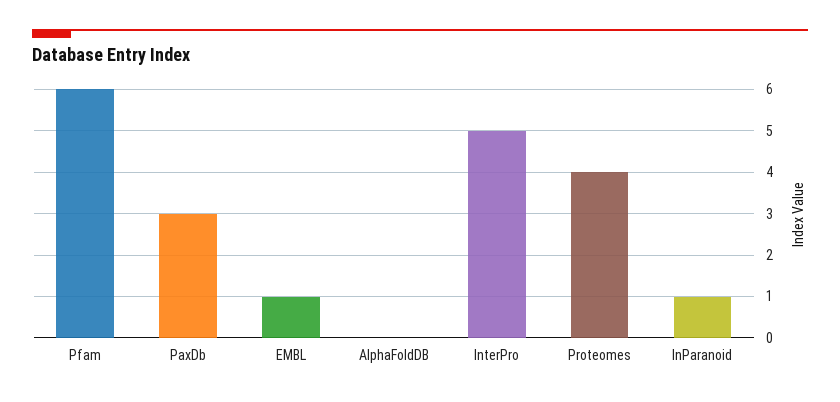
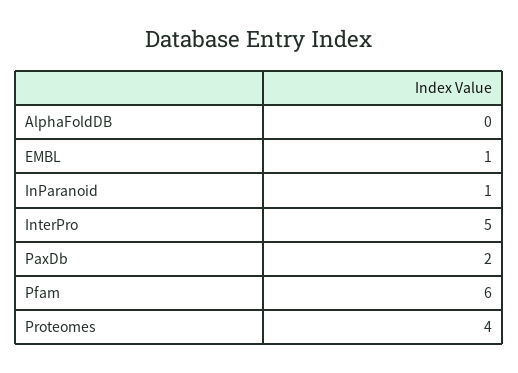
PaxDb: 3 -> 2

